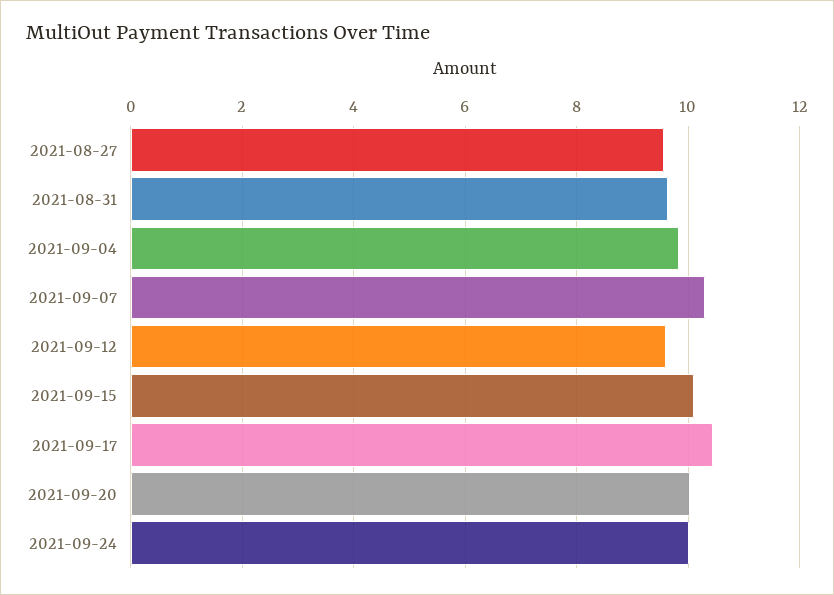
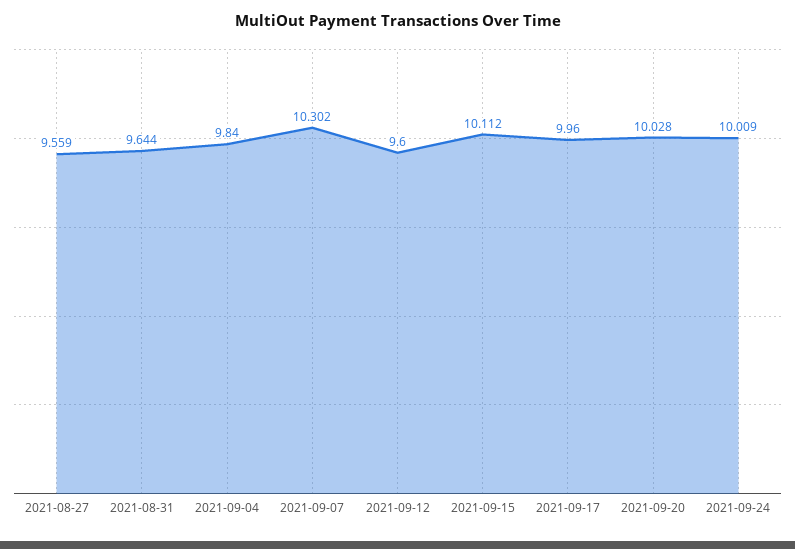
2021-09-17: 10.4 -> 9.96

